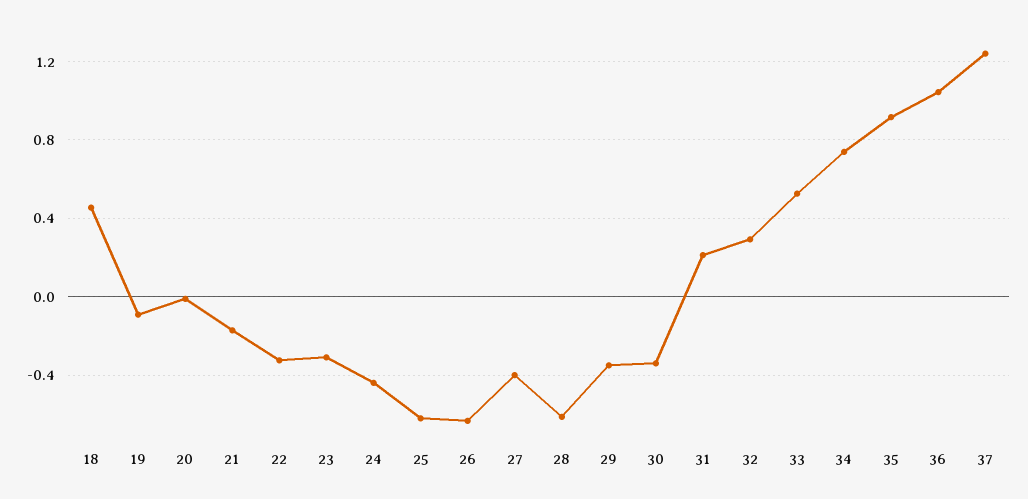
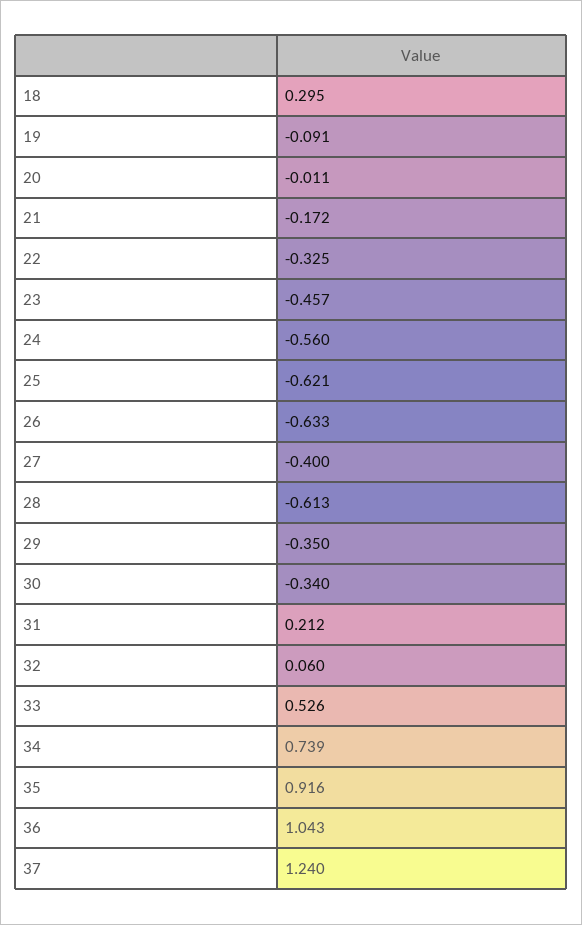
18: 0.45 -> 0.295
23: -0.3 -> -0.457
24: -0.45 -> -0.56
32: 0.3 -> 0.06

